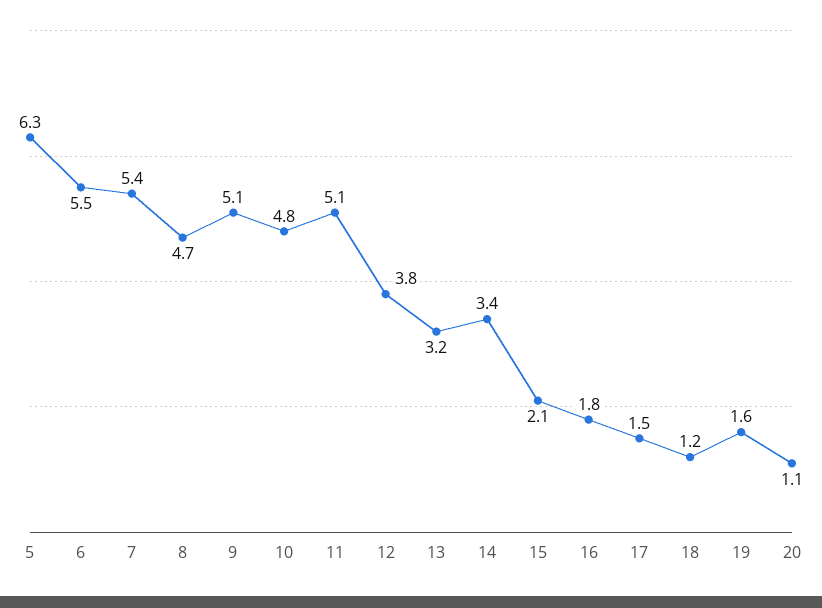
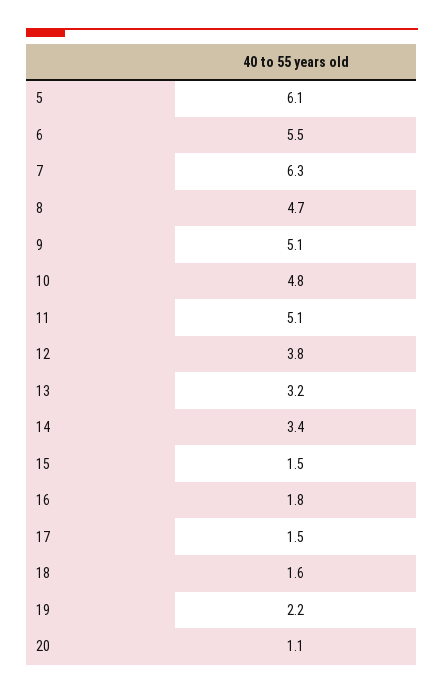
5: 6.3 -> 6.1
7: 5.4 -> 6.3
15: 2.1 -> 1.5
18: 1.2 -> 1.6
19: 1.6 -> 2.2

